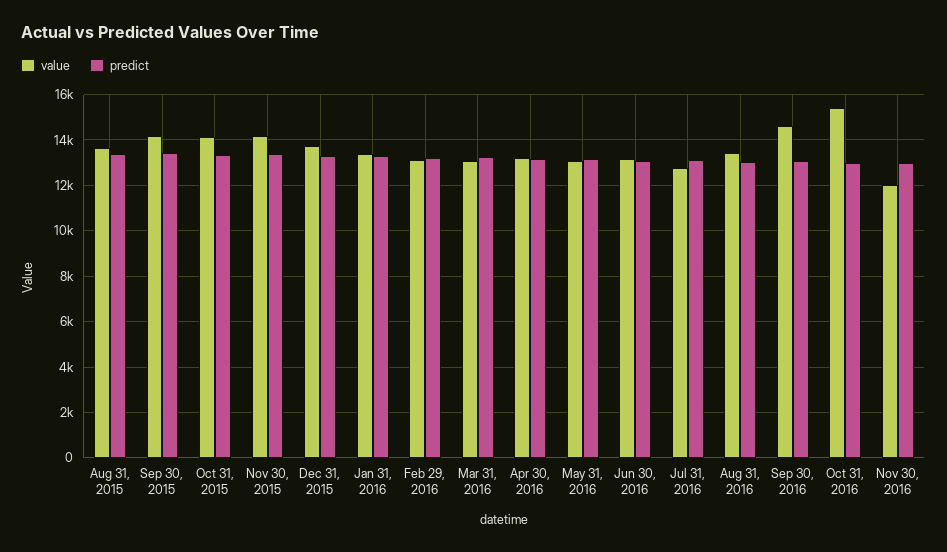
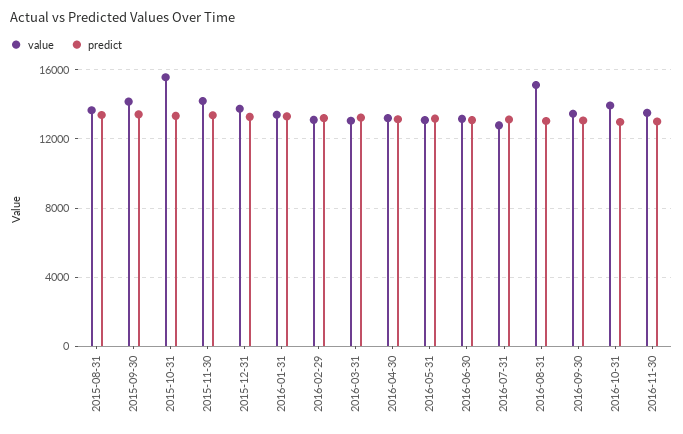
value, Oct 31, 2015: 14000 -> 15500
value, Aug 31, 2016: 13500 -> 15000
value, Sep 30, 2016: 14500 -> 13500
value, Oct 31, 2016: 15500 -> 14000
value, Nov 30, 2016: 12000 -> 13500

